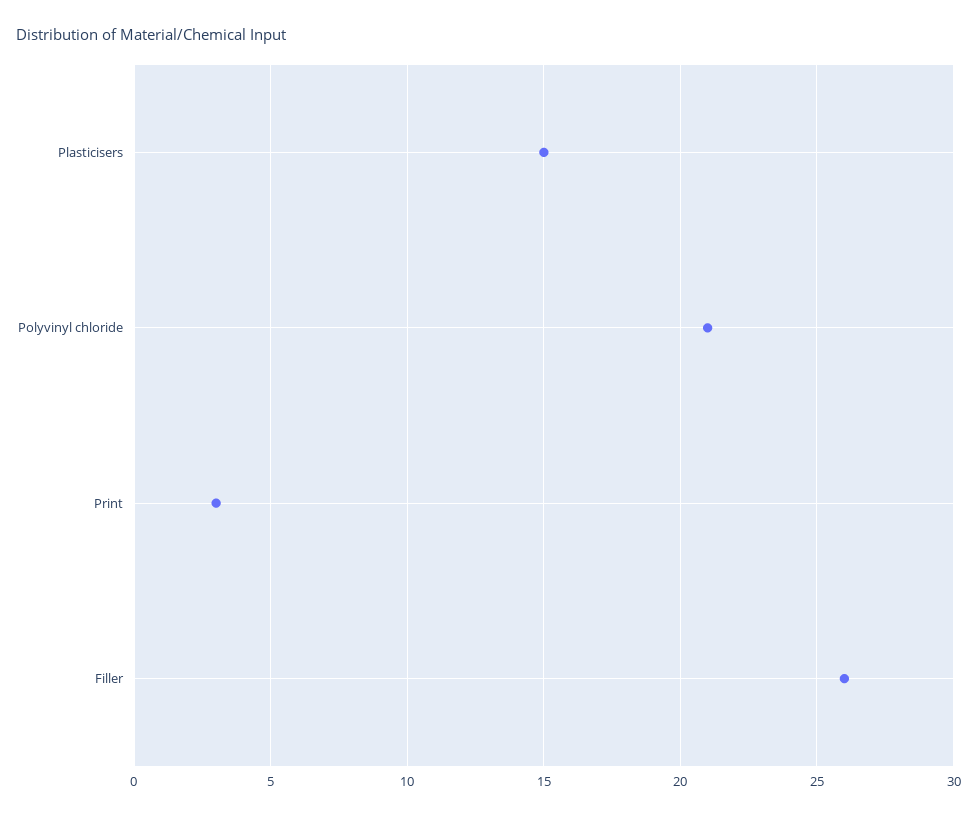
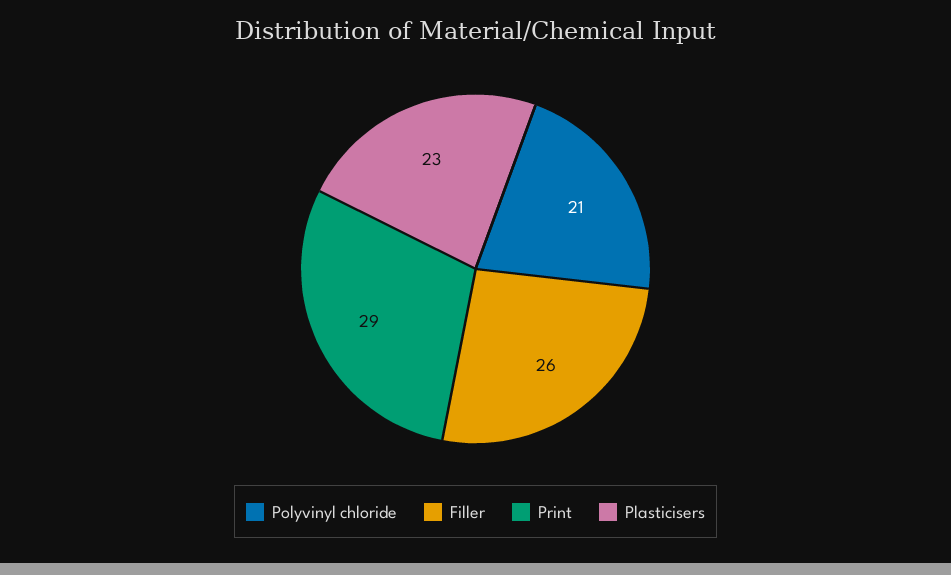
Plasticisers: 15 -> 23
Print: 3 -> 29

